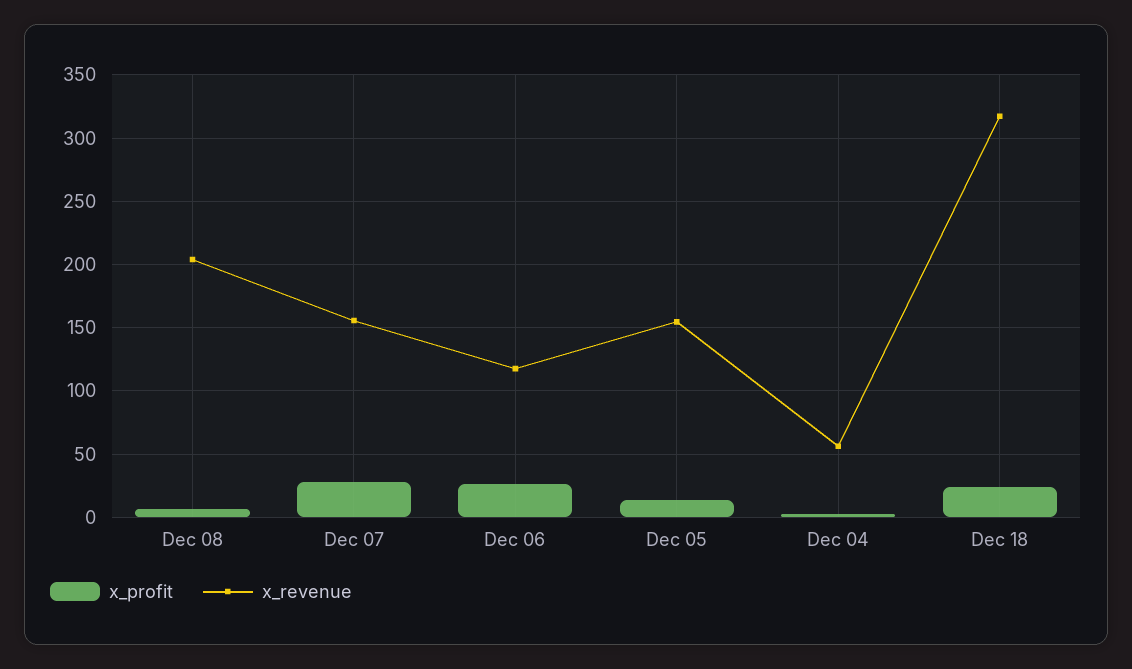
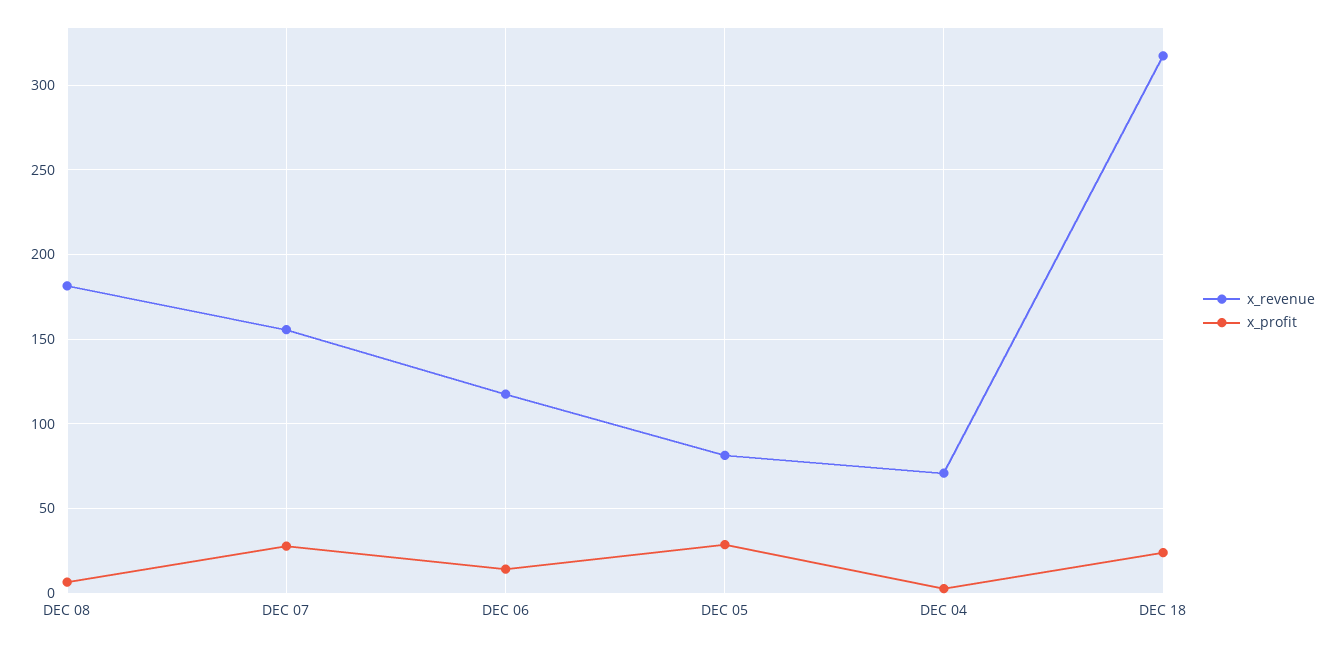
x_revenue, Dec 08: 205 -> 180
x_profit, Dec 06: 25 -> 15
x_profit, Dec 05: 15 -> 30
x_revenue, Dec 05: 155 -> 80
x_revenue, Dec 04: 55 -> 70

